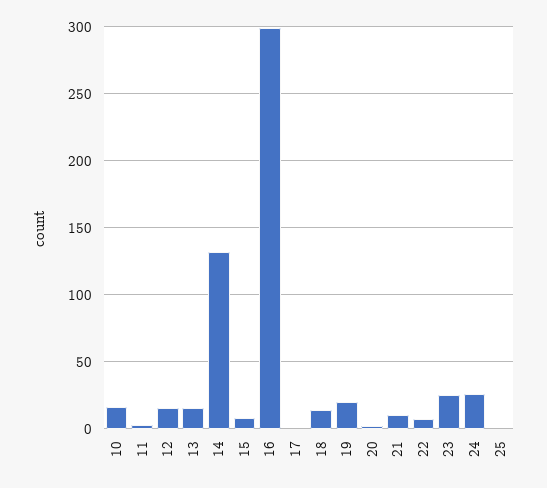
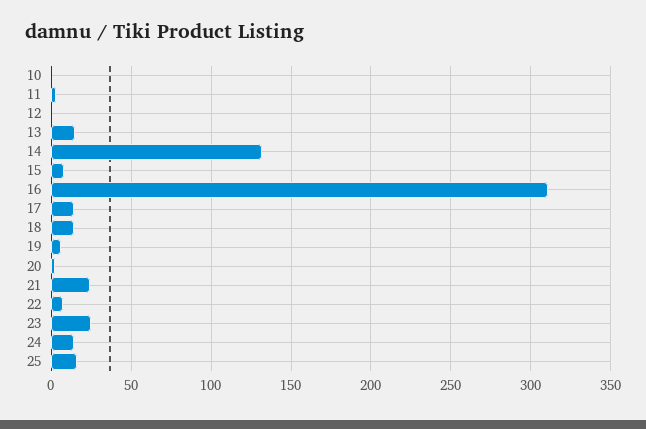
10: 15 -> 0
12: 15 -> 0
16: 300 -> 310
17: 0 -> 15
19: 20 -> 5
21: 10 -> 25
24: 25 -> 15
25: 0 -> 15

